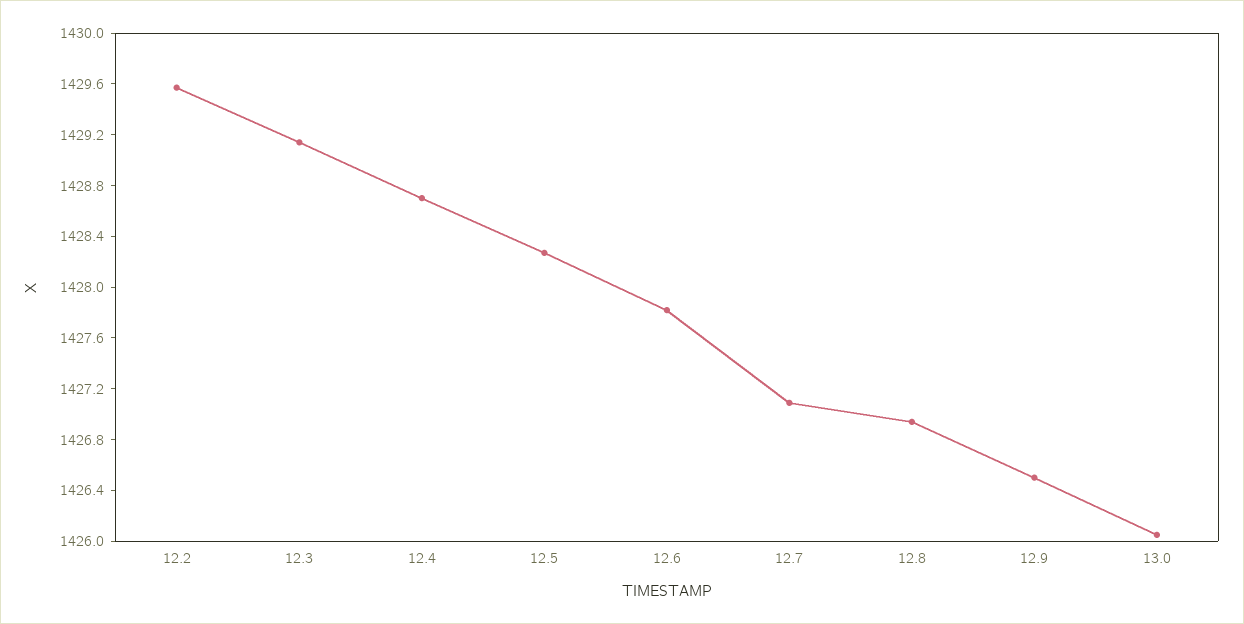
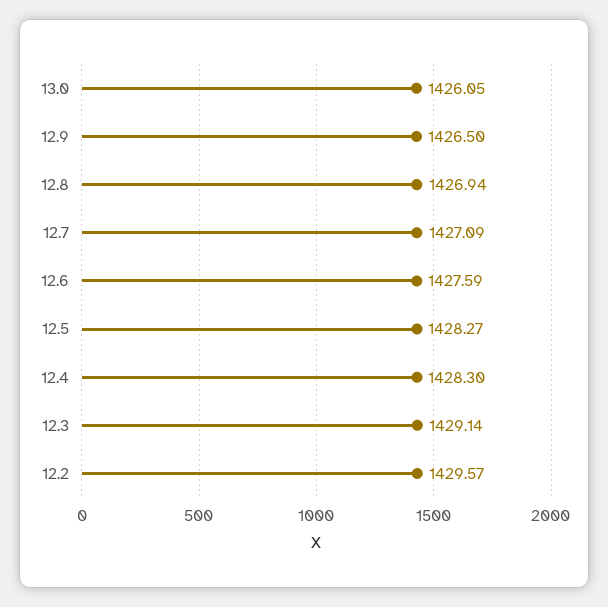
12.4: 1428.7 -> 1428.3
12.6: 1427.8 -> 1427.59

